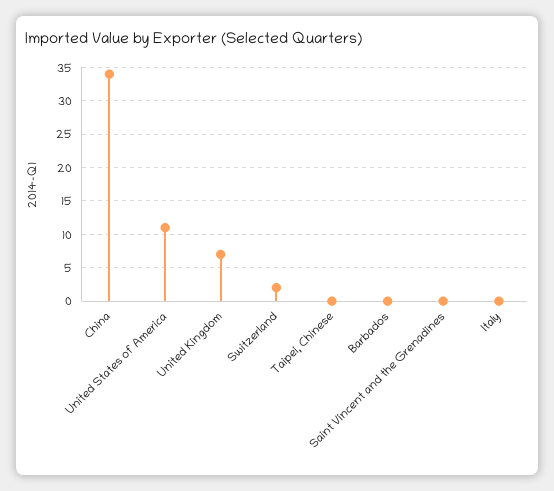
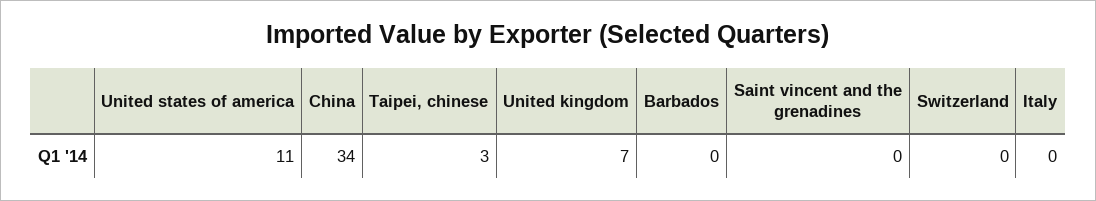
Switzerland: 2 -> 0
Taipei, Chinese: 0 -> 3

